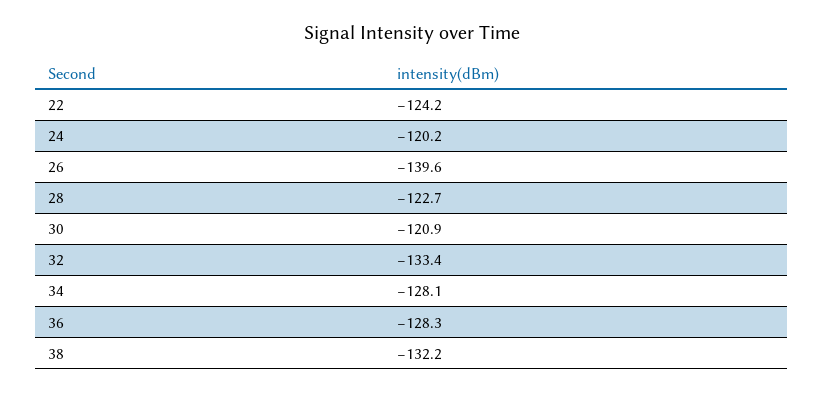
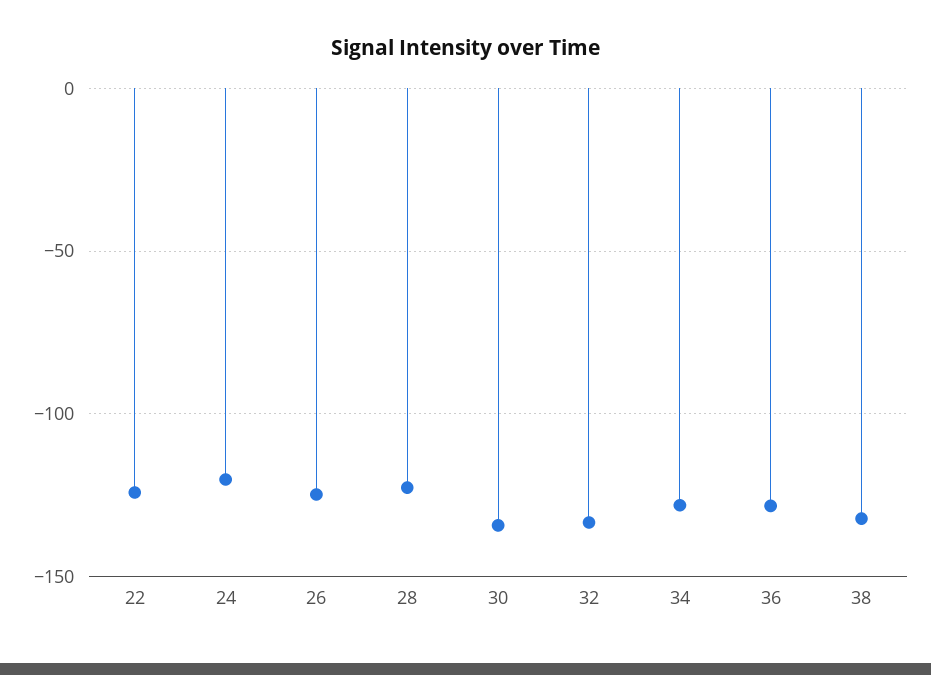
26: -139.6 -> -125
30: -120.9 -> -135

